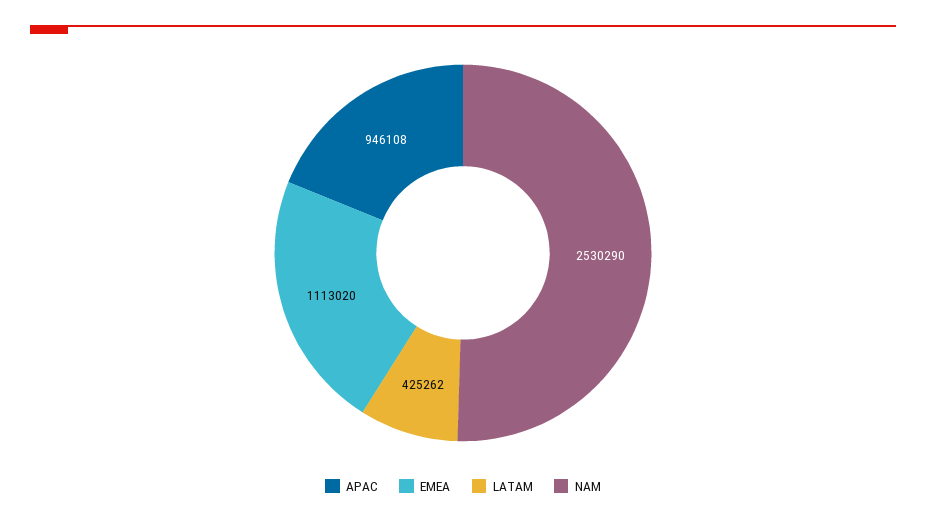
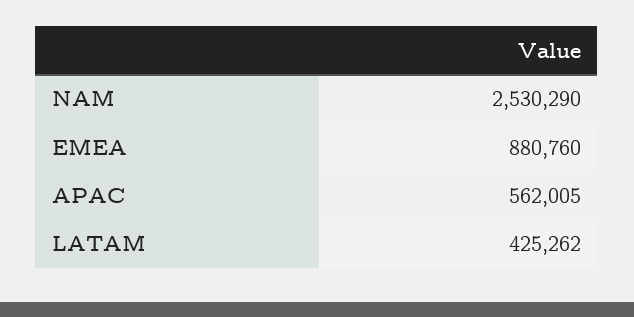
APAC: 946108 -> 562005
EMEA: 1113020 -> 880760

